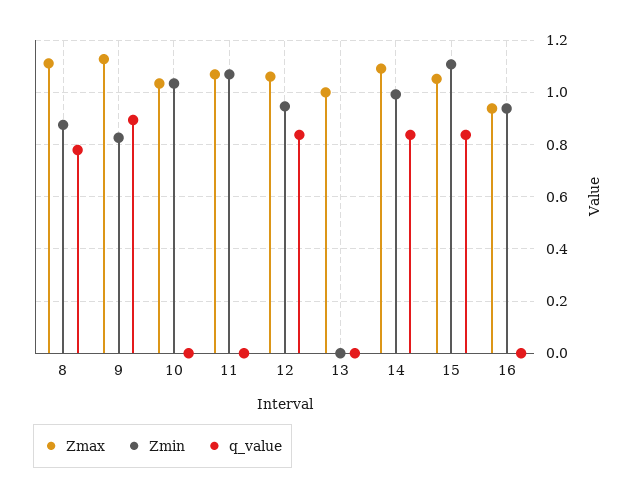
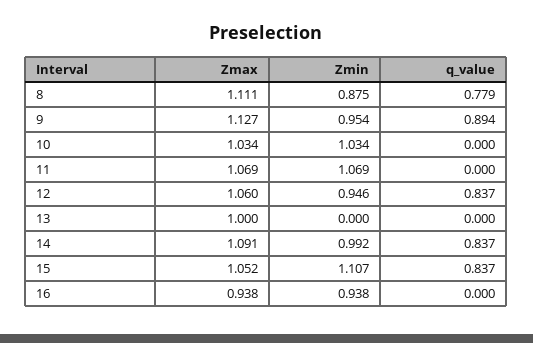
Zmin, 9: 0.825 -> 0.954

